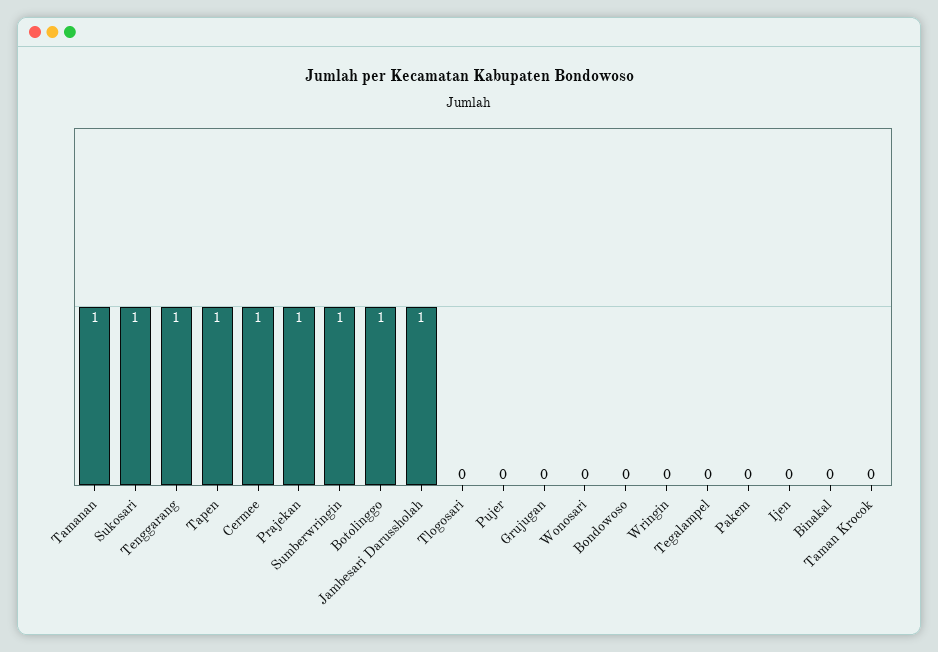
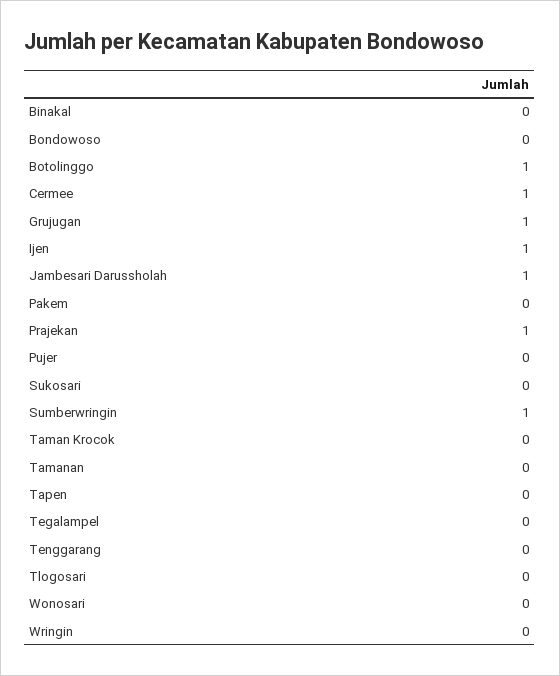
Tamanan: 1 -> 0
Sukosari: 1 -> 0
Tenggarang: 1 -> 0
Tapen: 1 -> 0
Grujugan: 0 -> 1
Ijen: 0 -> 1

